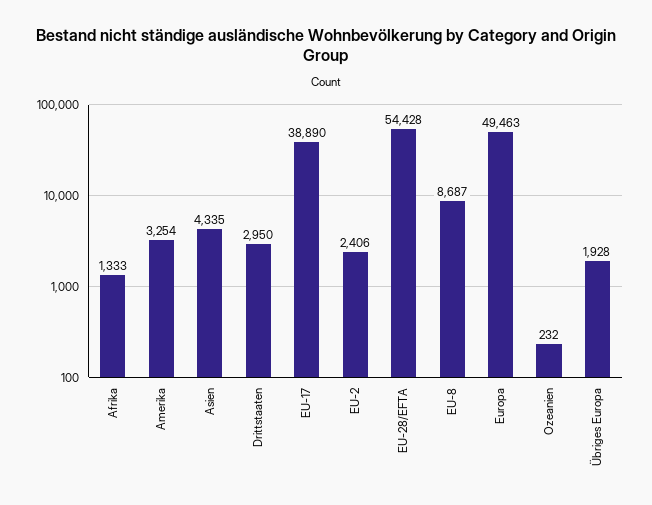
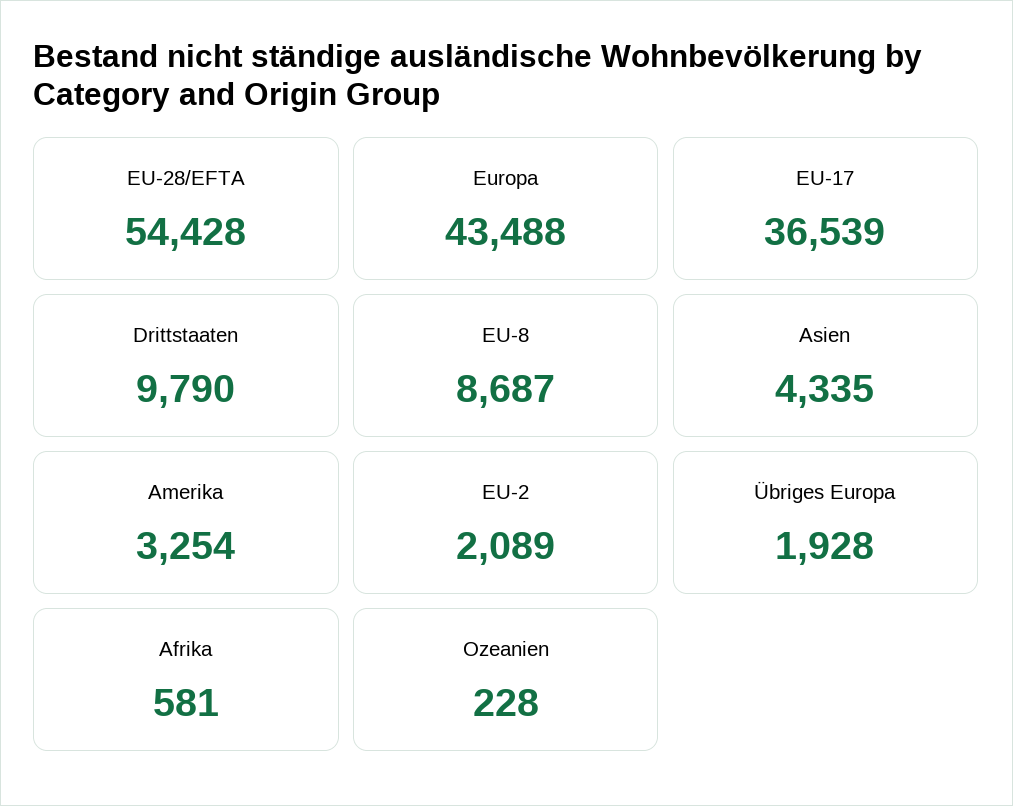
Afrika: 1333 -> 581
Drittstaaten: 2950 -> 9790
EU-17: 38890 -> 36539
EU-2: 2406 -> 2089
Europa: 49463 -> 43488
Ozeanien: 232 -> 228

